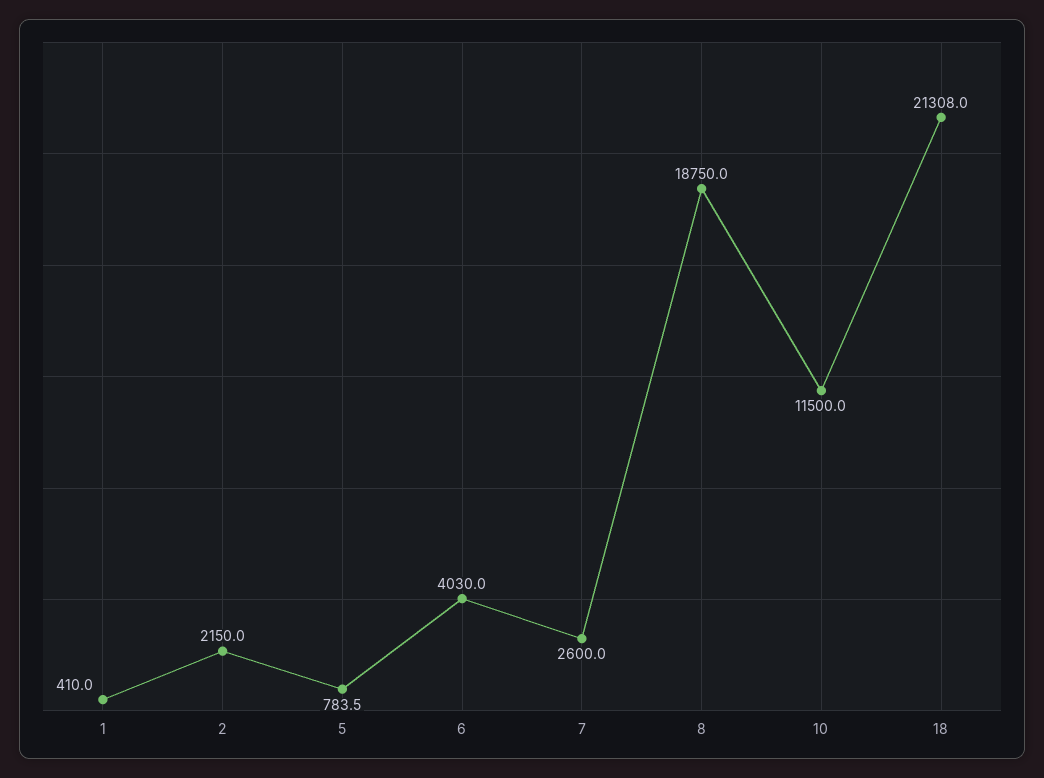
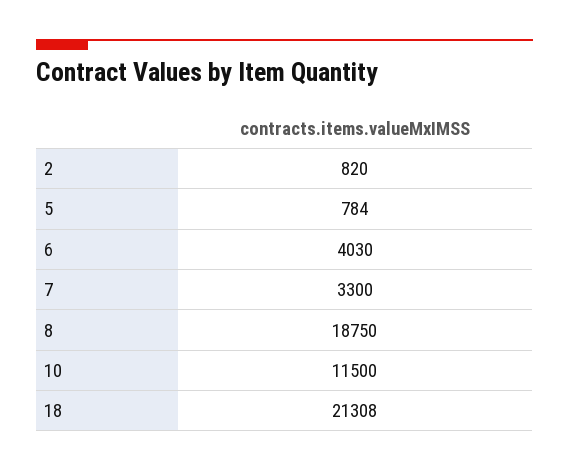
1: 410 -> none
2: 2150 -> 820
7: 2600 -> 3300

